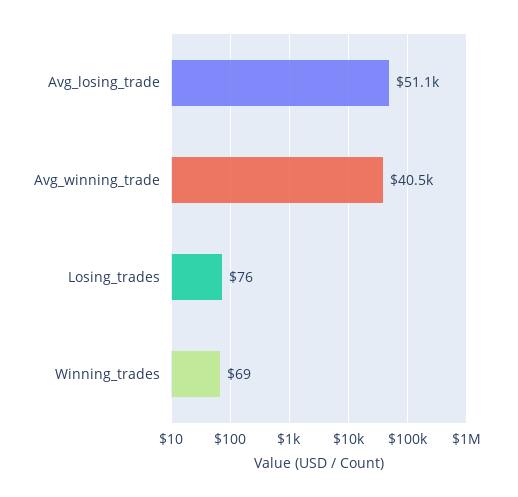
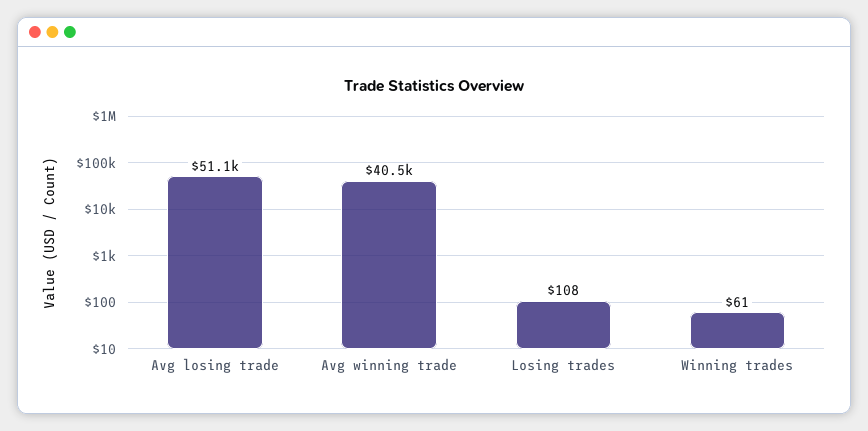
Losing_trades: 76 -> 108
Winning_trades: 69 -> 61

